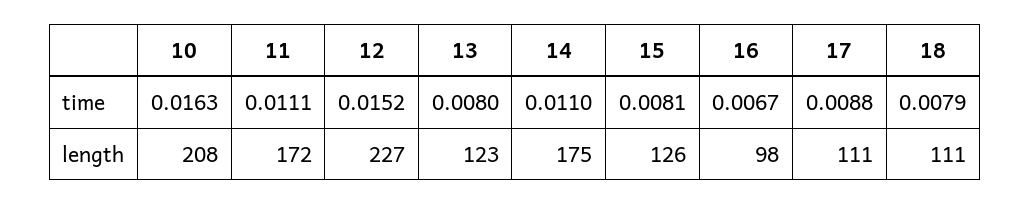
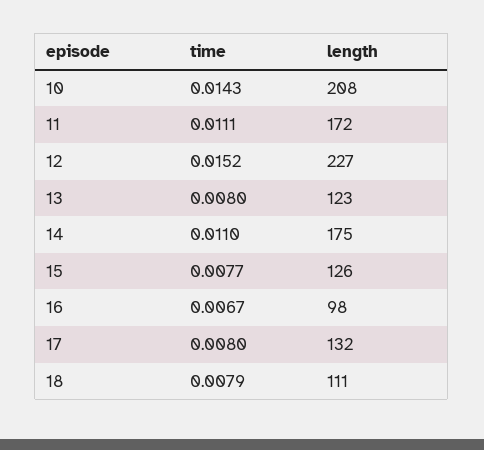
10, time: 0.0163 -> 0.0143
15, time: 0.0081 -> 0.0077
17, time: 0.0088 -> 0.008
17, length: 111 -> 132

